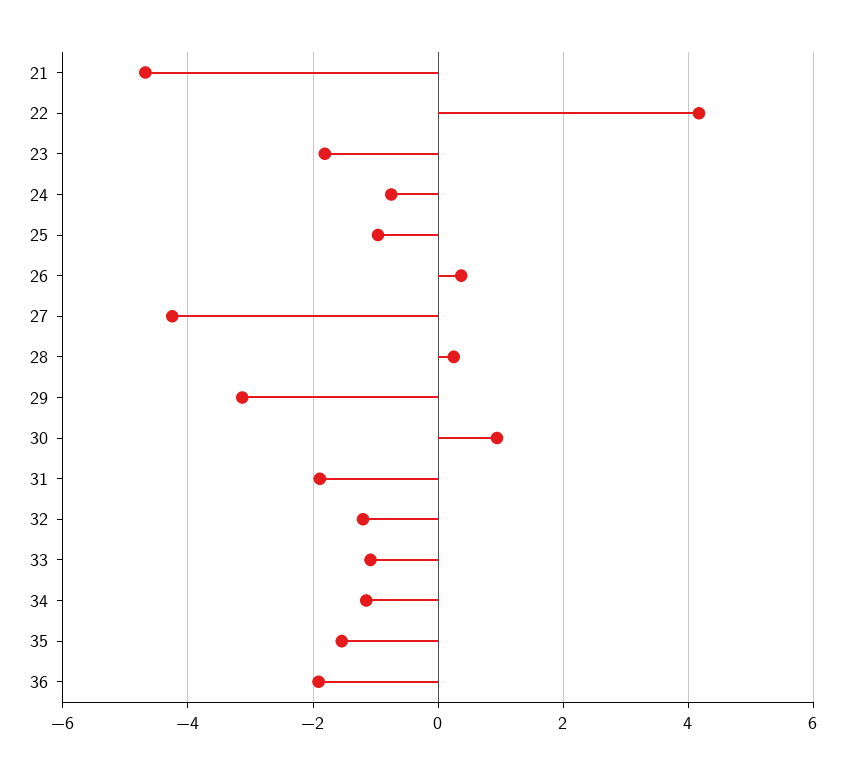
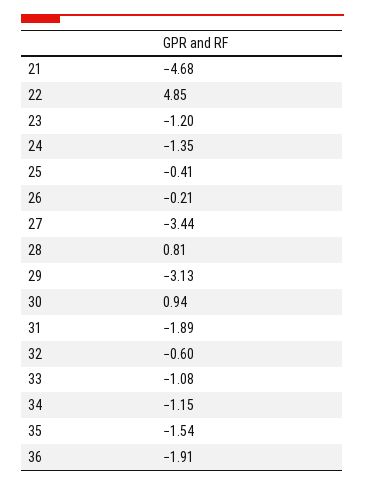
22: 4.2 -> 4.85
23: -1.8 -> -1.2
24: -0.8 -> -1.35
25: -1 -> -0.41
26: 0.4 -> -0.21
27: -4.2 -> -3.44
28: 0.2 -> 0.81
32: -1.2 -> -0.6

